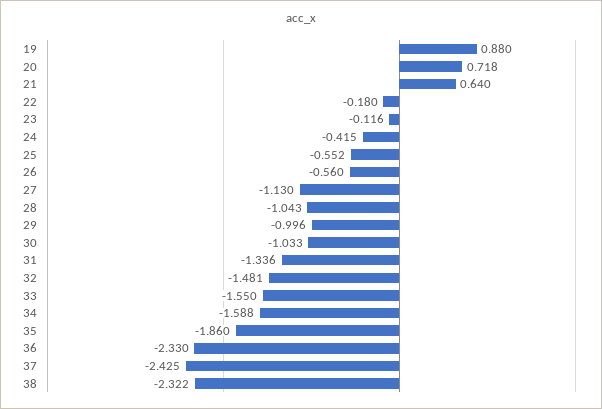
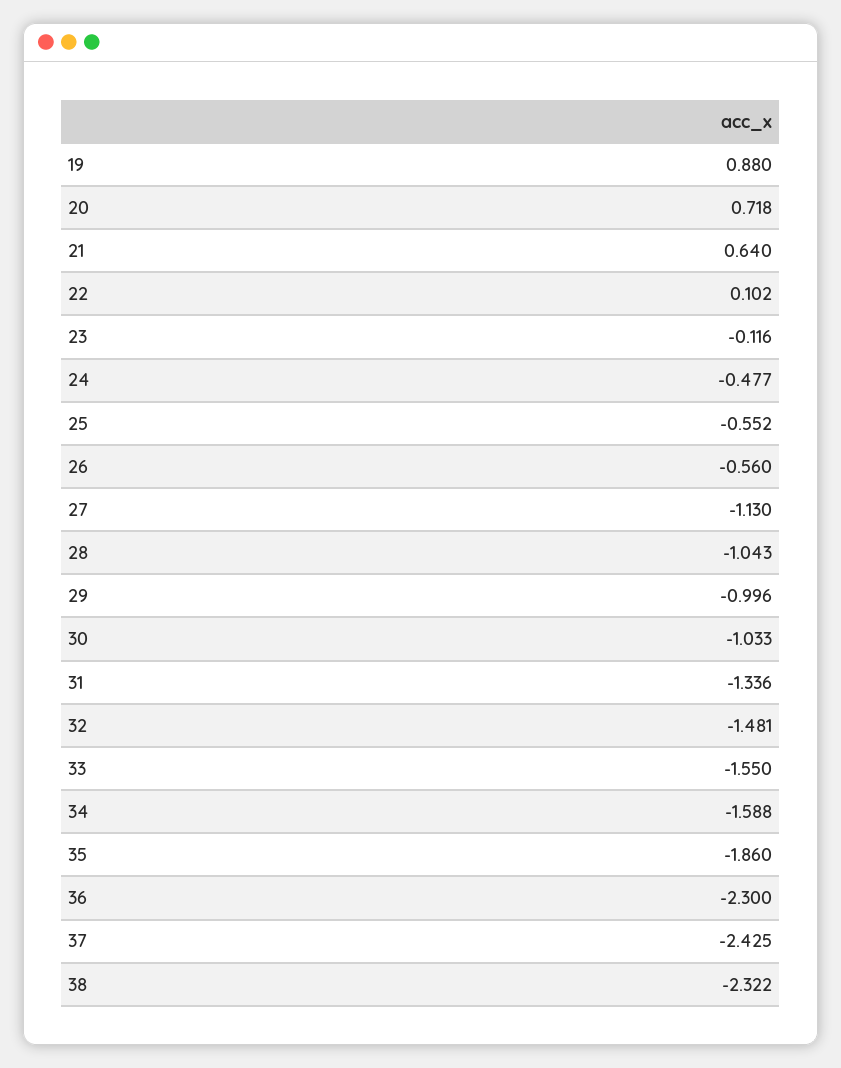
22: -0.18 -> 0.102
24: -0.415 -> -0.477
36: -2.33 -> -2.3

